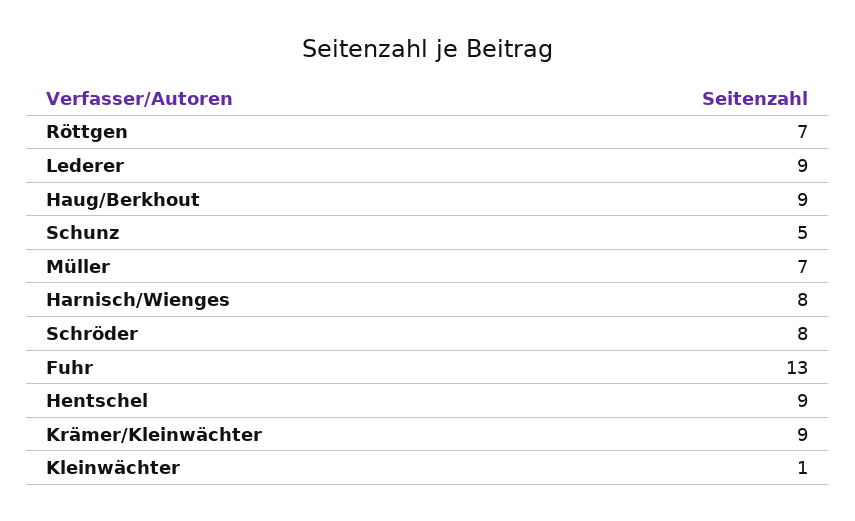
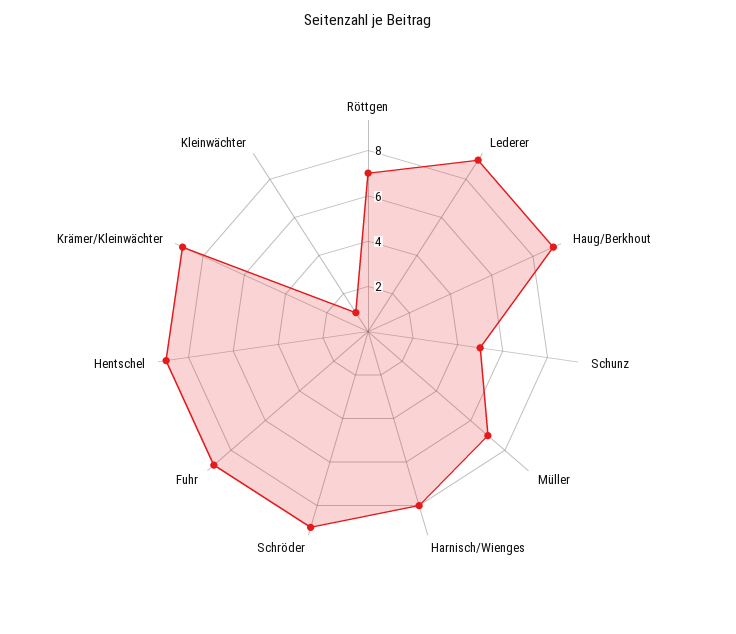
Schröder: 8 -> 9
Fuhr: 13 -> 9

